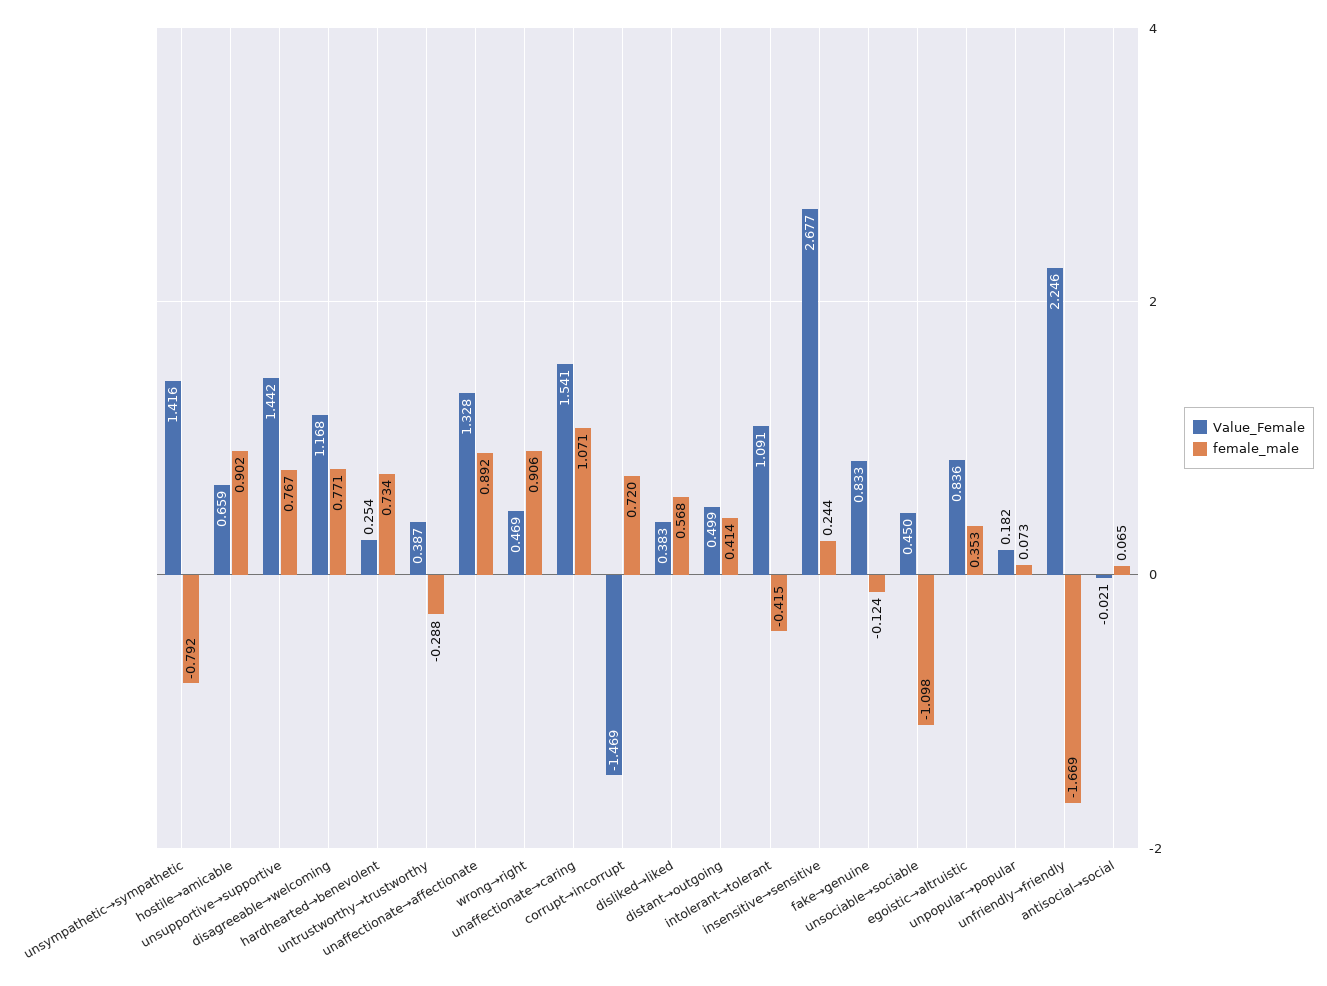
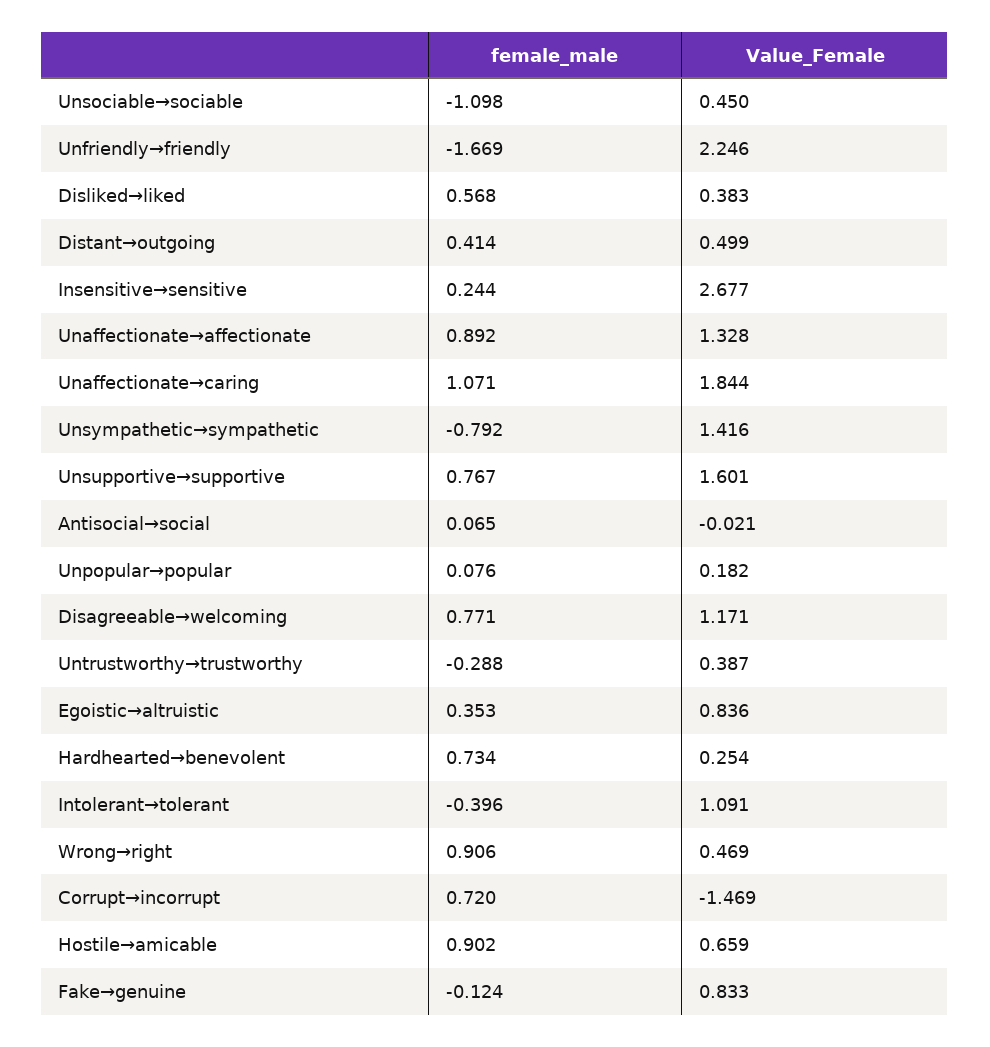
Value_Female, unsupportive→supportive: 1.442 -> 1.601
Value_Female, disagreeable→welcoming: 1.168 -> 1.171
Value_Female, unaffectionate→caring: 1.541 -> 1.844
female_male, intolerant→tolerant: -0.415 -> -0.396
female_male, unpopular→popular: 0.073 -> 0.076

